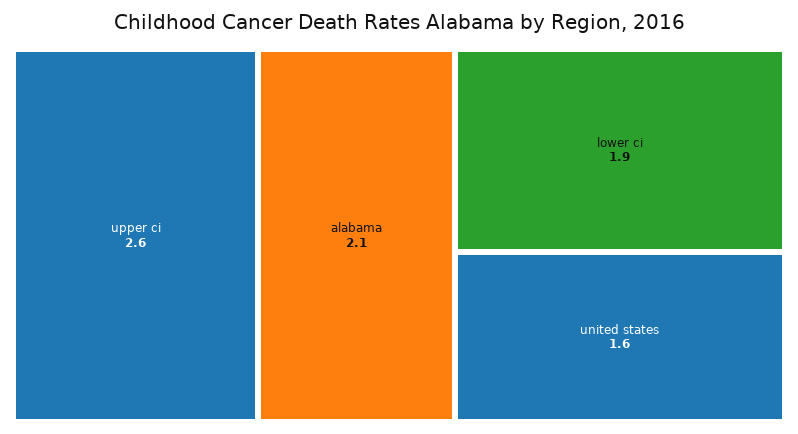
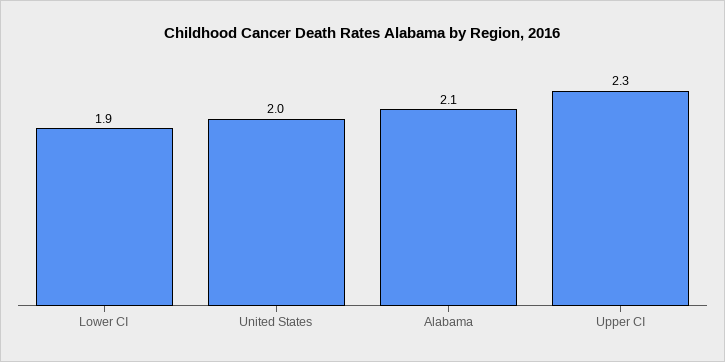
upper ci: 2.6 -> 2.3
united states: 1.6 -> 2

